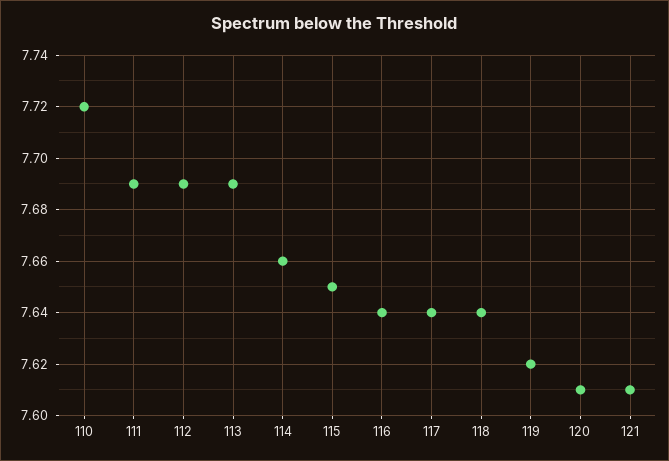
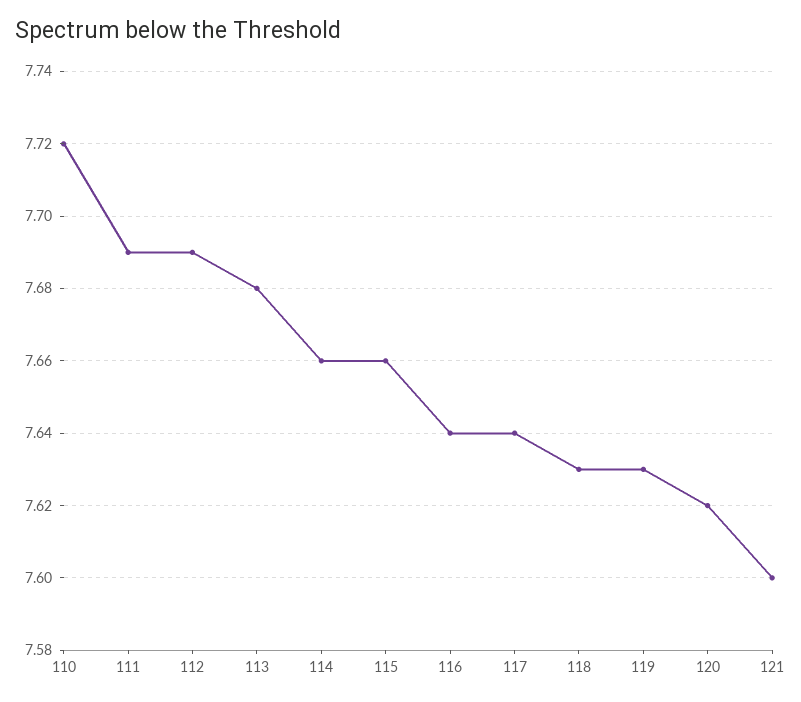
113: 7.69 -> 7.68
115: 7.65 -> 7.66
118: 7.64 -> 7.63
119: 7.62 -> 7.63
120: 7.61 -> 7.62
121: 7.61 -> 7.6

